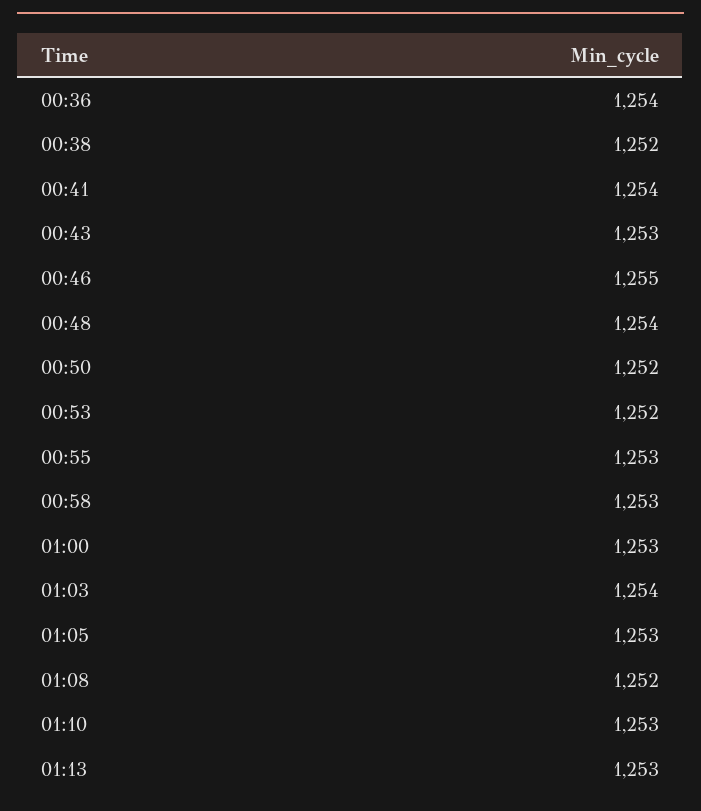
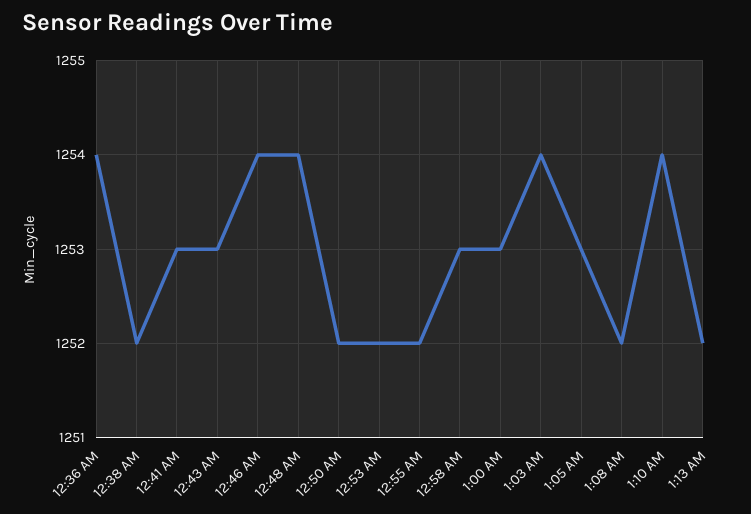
00:41: 1254 -> 1253
00:46: 1255 -> 1254
00:55: 1253 -> 1252
01:10: 1253 -> 1254
01:13: 1253 -> 1252

